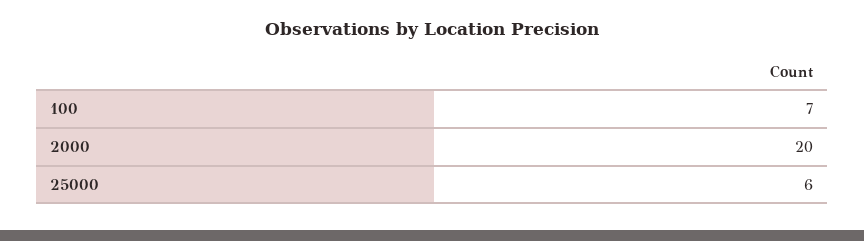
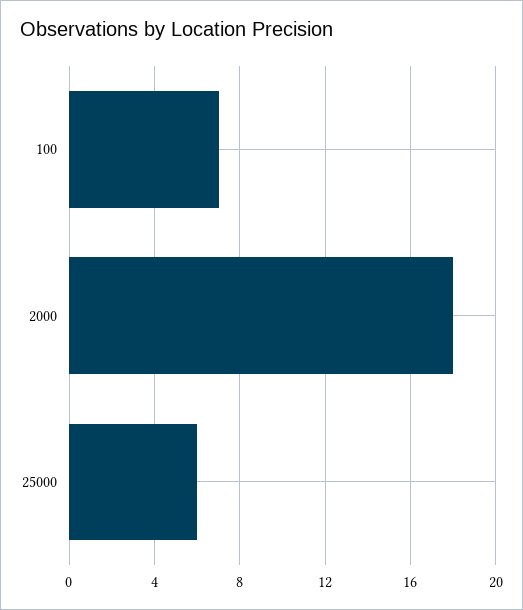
2000: 20 -> 18

